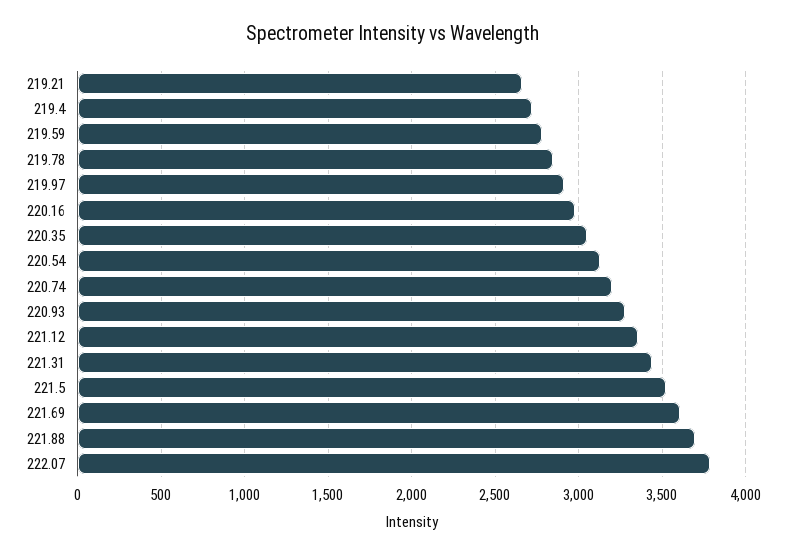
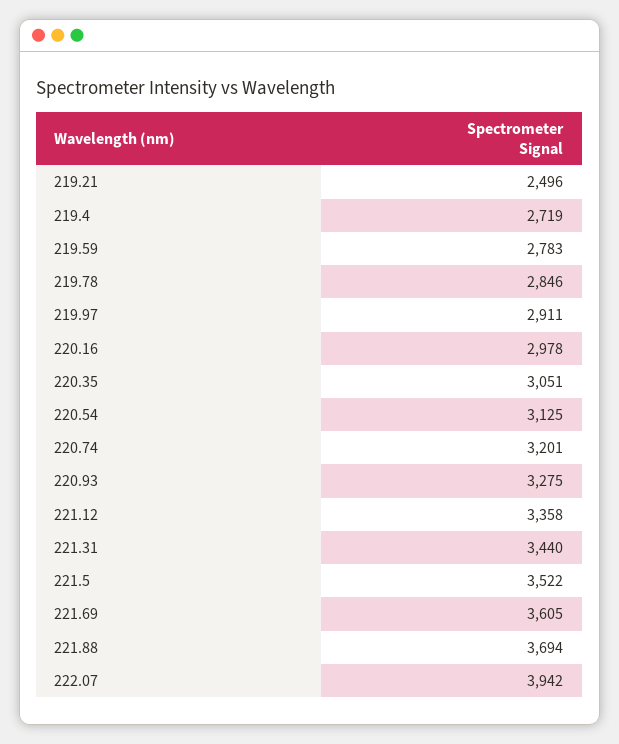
219.21: 2650 -> 2496
222.07: 3800 -> 3942

